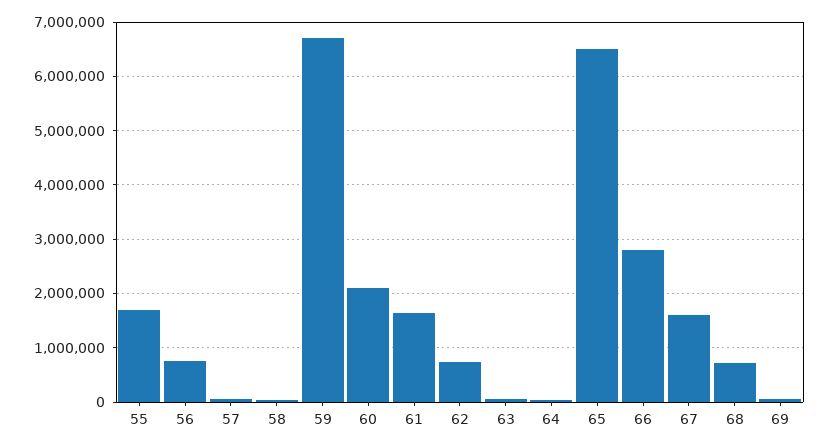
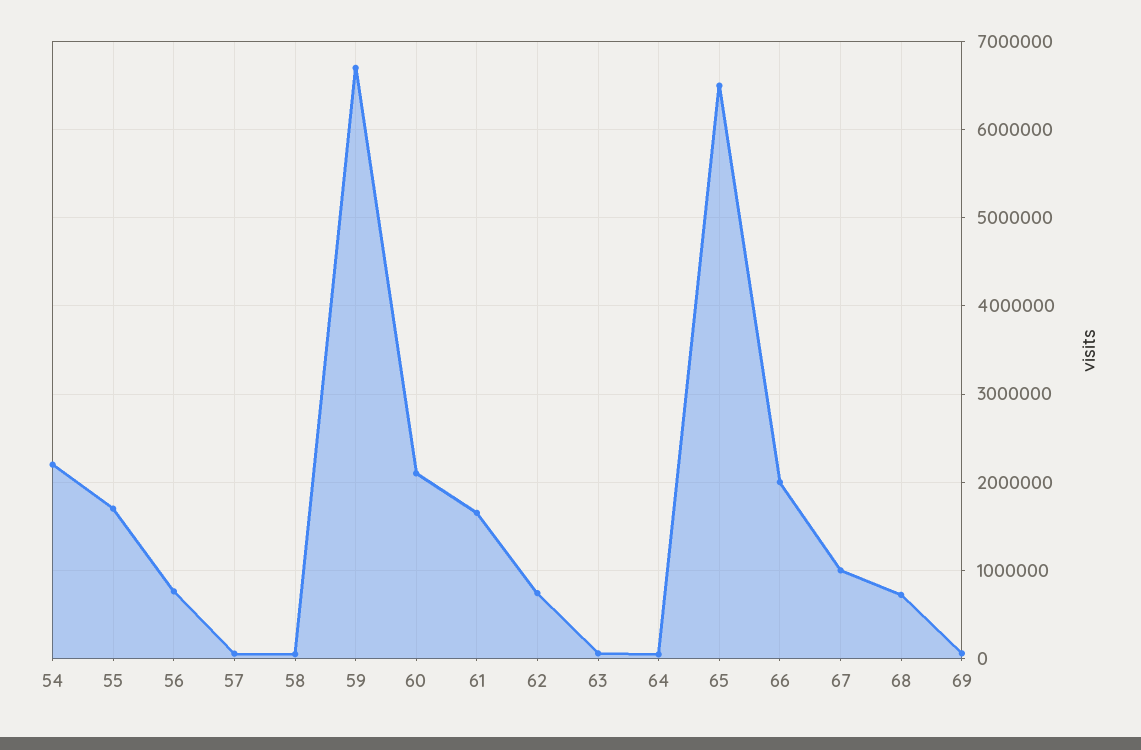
66: 2800000 -> 2000000
67: 1600000 -> 1000000
54: none -> 2200000

